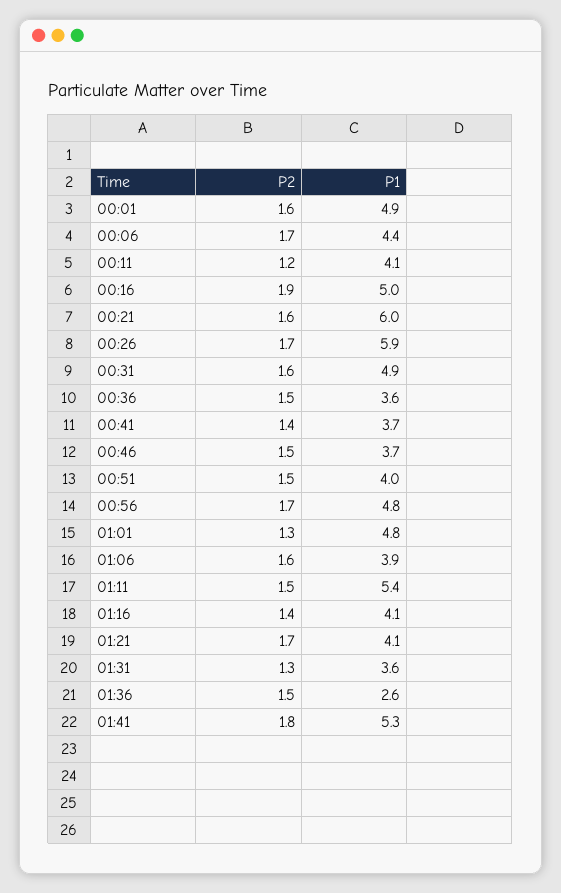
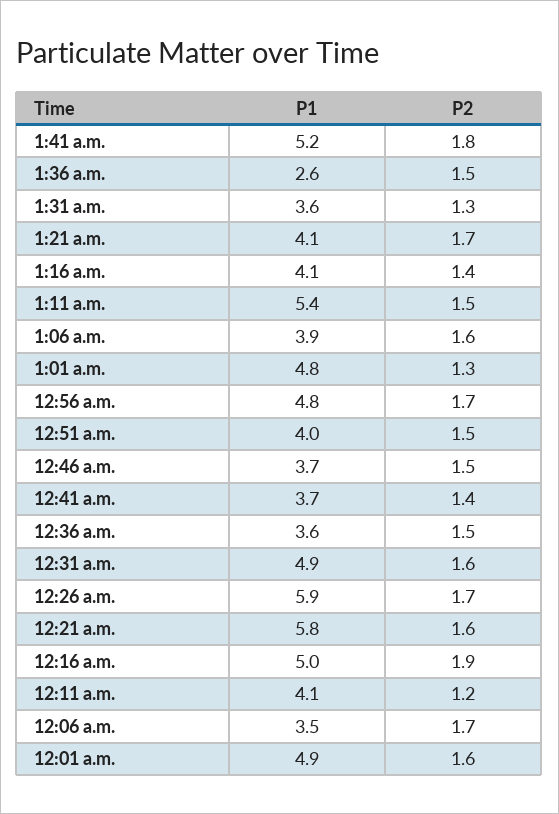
P1, 00:06: 4.4 -> 3.5
P1, 00:21: 6 -> 5.8
P1, 01:41: 5.3 -> 5.2

